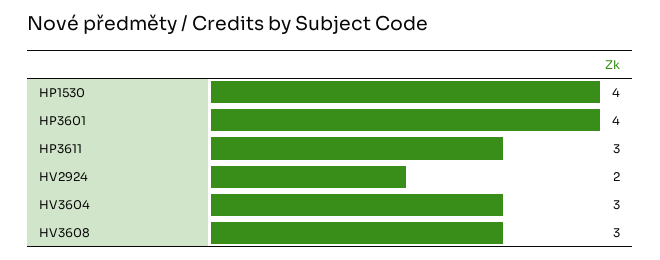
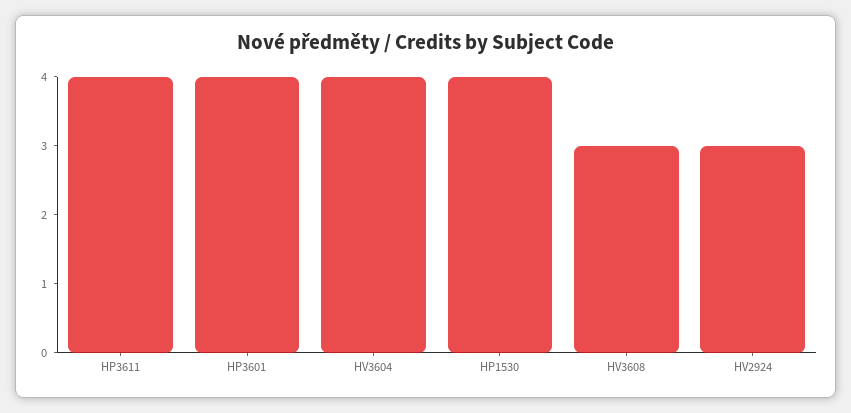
HP3611: 3 -> 4
HV2924: 2 -> 3
HV3604: 3 -> 4

